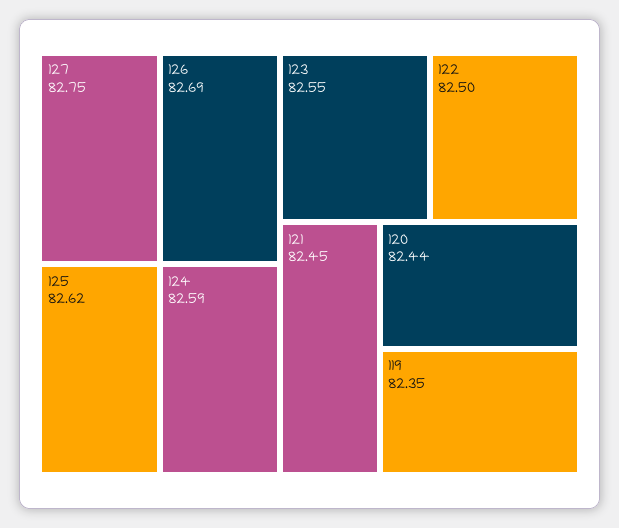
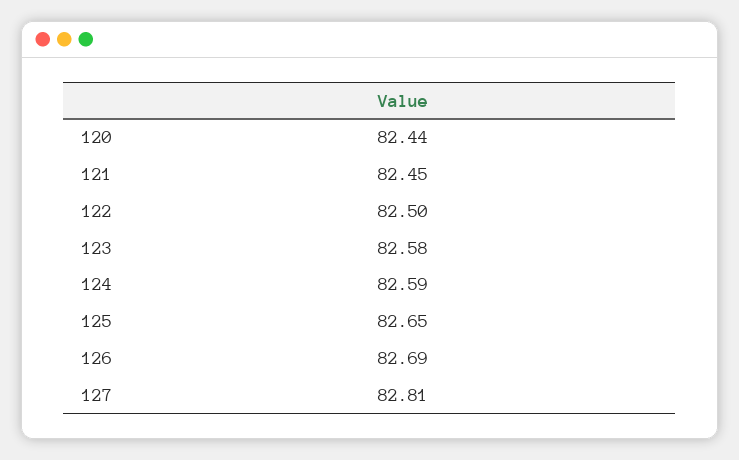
127: 82.75 -> 82.81
125: 82.62 -> 82.65
123: 82.55 -> 82.58
119: 82.35 -> none

